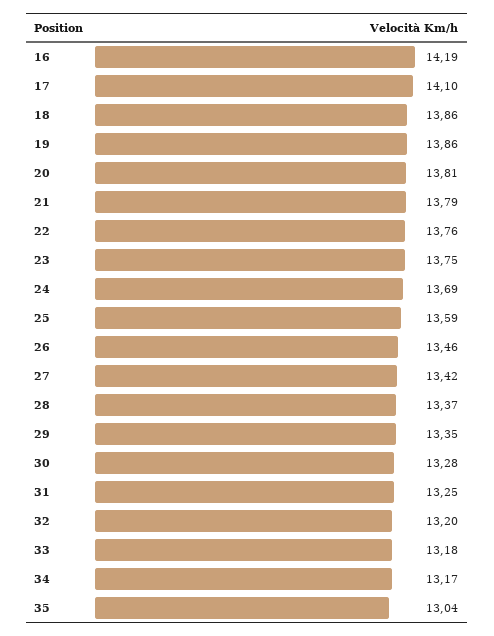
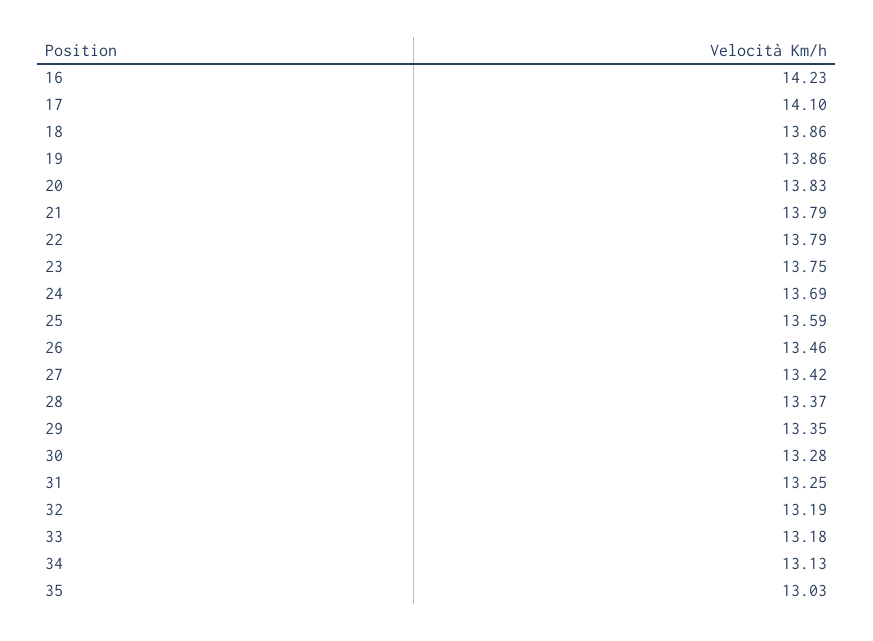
16: 14.19 -> 14.23
20: 13.81 -> 13.83
22: 13.76 -> 13.79
32: 13.2 -> 13.19
34: 13.17 -> 13.13
35: 13.04 -> 13.03

